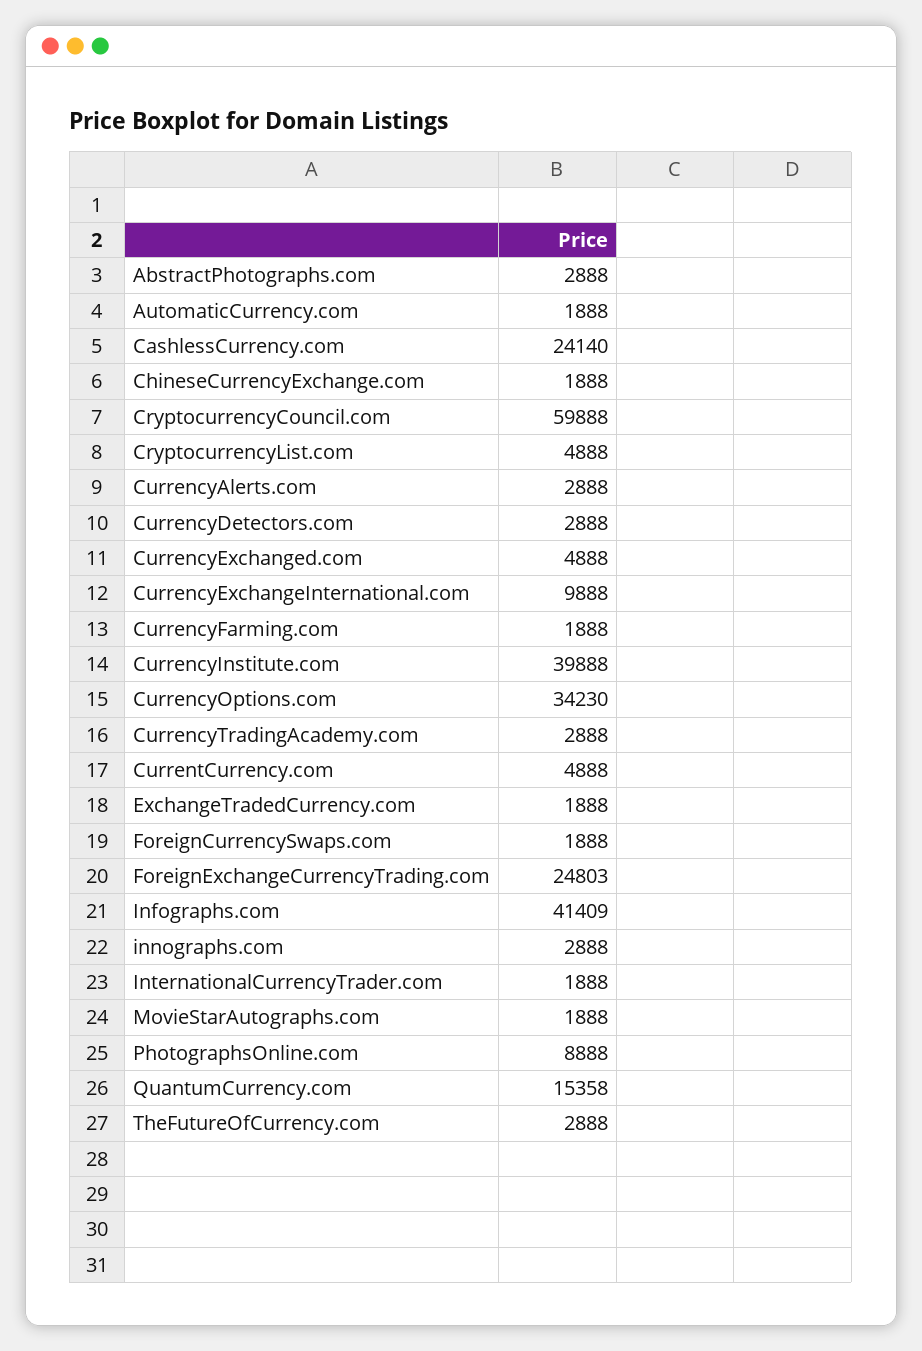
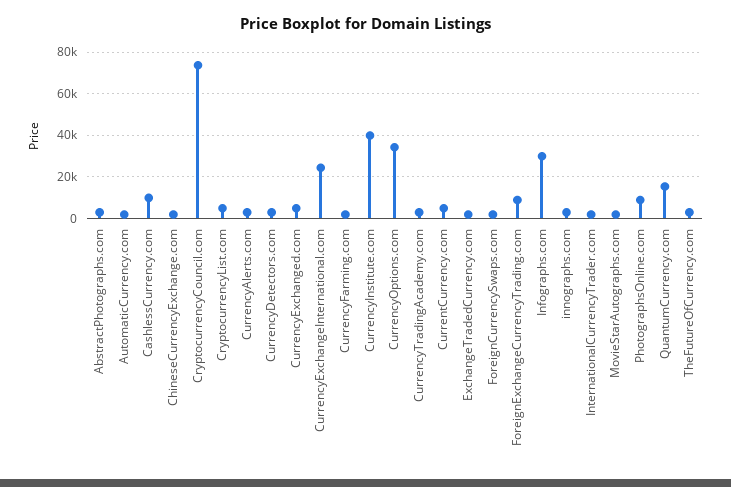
CashlessCurrency.com: 24140 -> 10000
CryptocurrencyCouncil.com: 59888 -> 75000
CurrencyExchangeInternational.com: 9888 -> 25000
ForeignExchangeCurrencyTrading.com: 24803 -> 10000
Infographs.com: 41409 -> 30000

